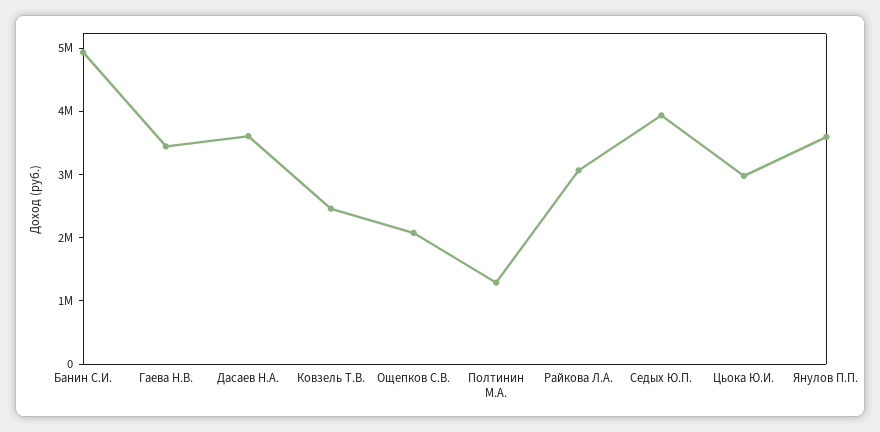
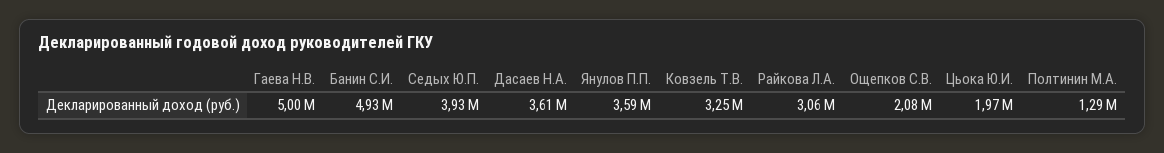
Гаева Н.В.: 3400000 -> 5000000
Ковзель Т.В.: 2400000 -> 3250000
Цьока Ю.И.: 3000000 -> 1970000

